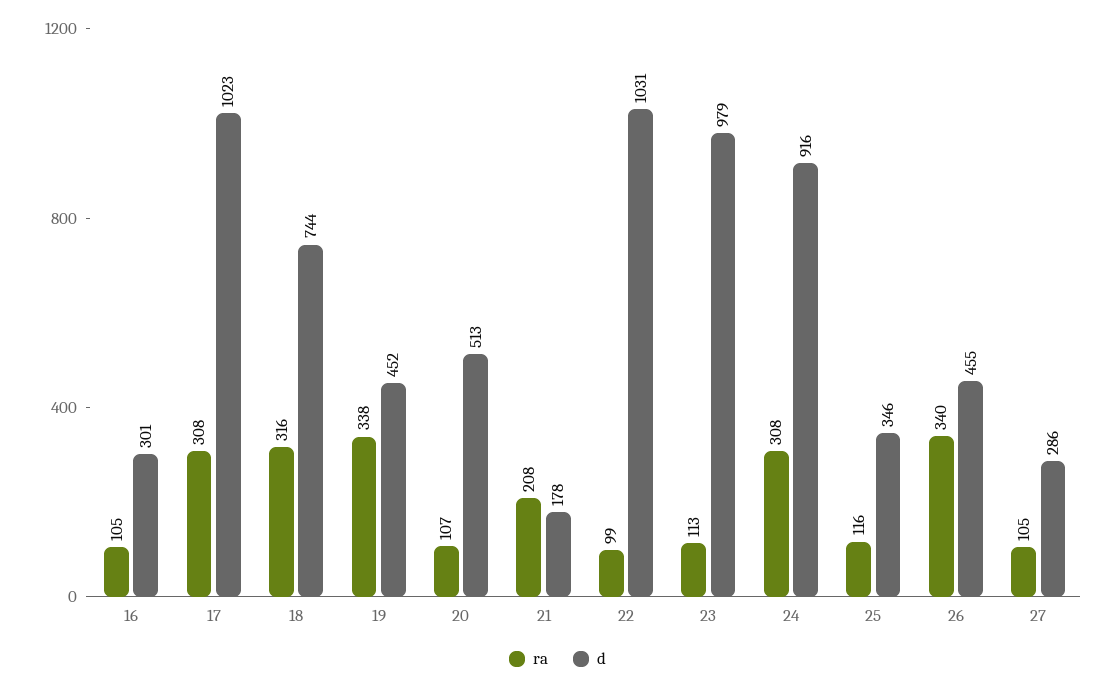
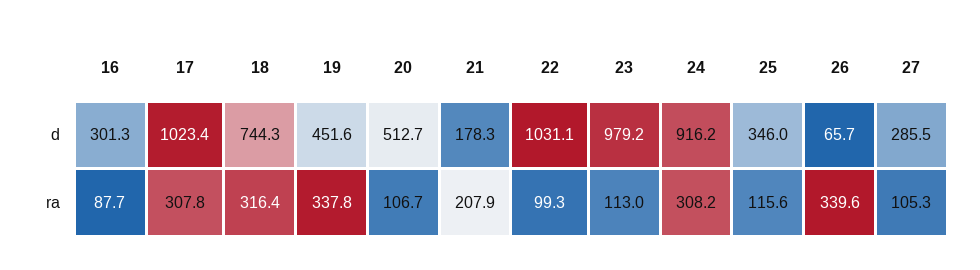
ra, 16: 105 -> 87.7
d, 26: 455 -> 65.7

